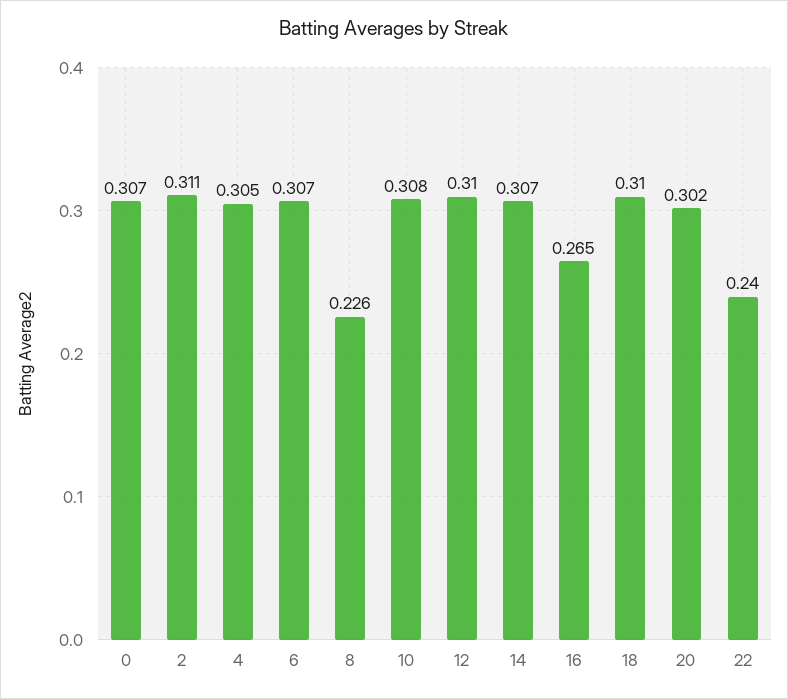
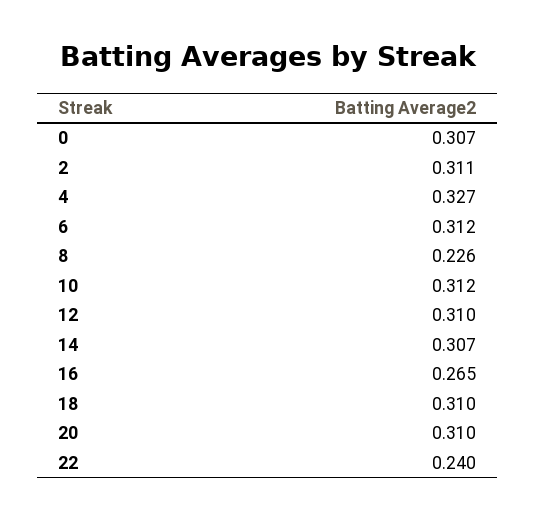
4: 0.305 -> 0.327
6: 0.307 -> 0.312
10: 0.308 -> 0.312
20: 0.302 -> 0.31

